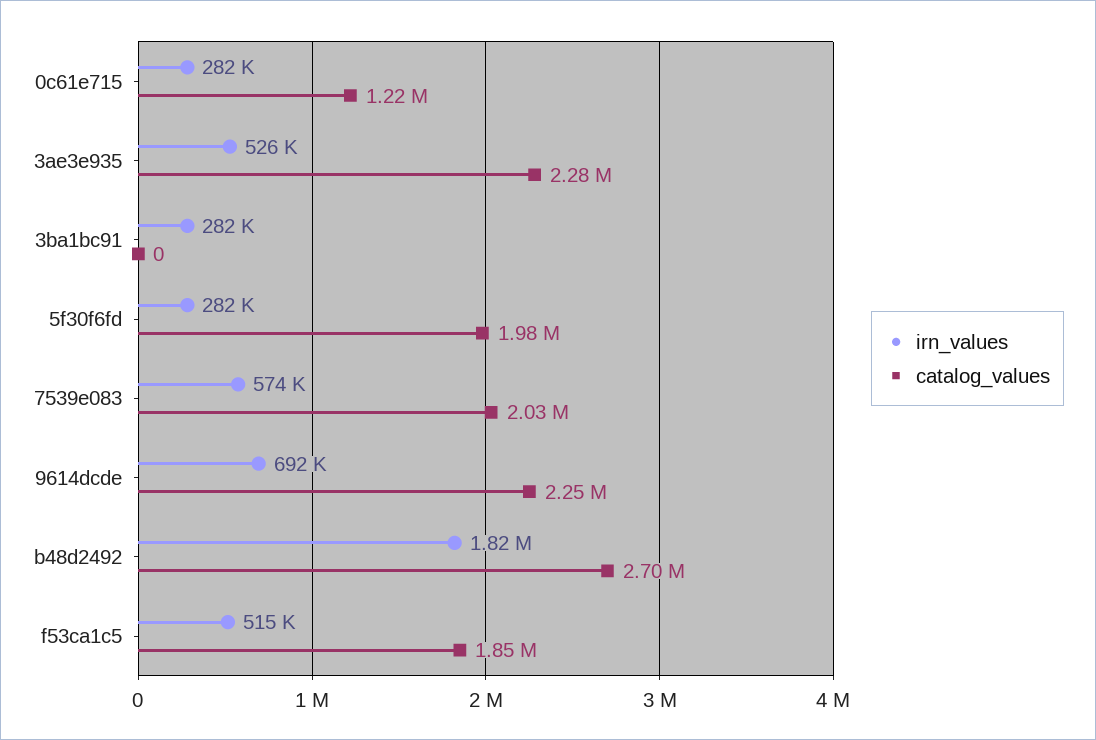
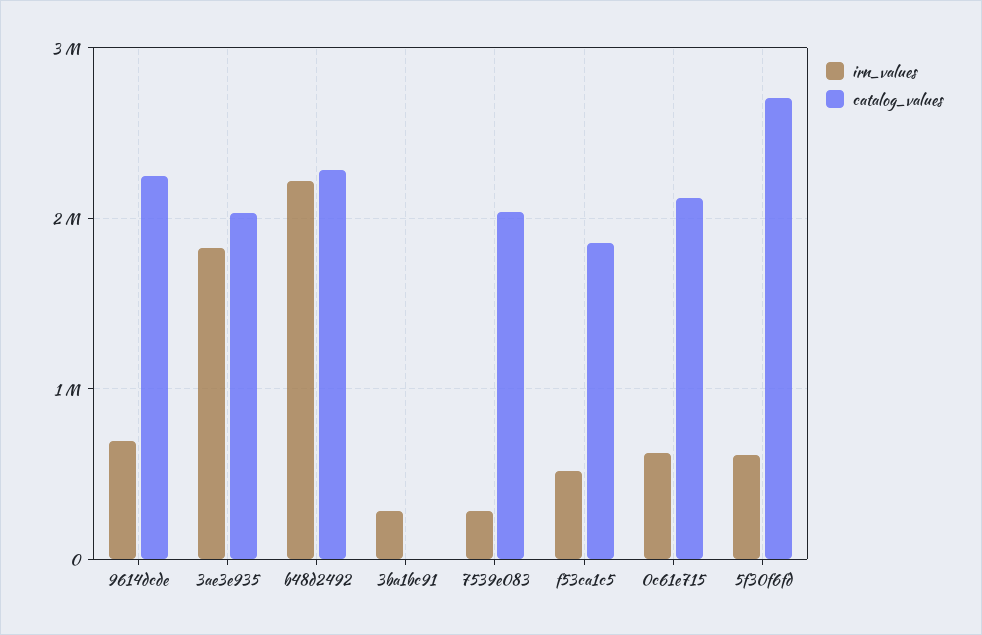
irn_values, 0c61e715: 282000 -> 600000
catalog_values, 0c61e715: 1220000 -> 2100000
irn_values, 3ae3e935: 526000 -> 1800000
catalog_values, 3ae3e935: 2280000 -> 2000000
irn_values, 5f30f6fd: 282000 -> 600000
catalog_values, 5f30f6fd: 1980000 -> 2700000
irn_values, 7539e083: 574000 -> 300000
irn_values, b48d2492: 1820000 -> 2200000
catalog_values, b48d2492: 2700000 -> 2300000

